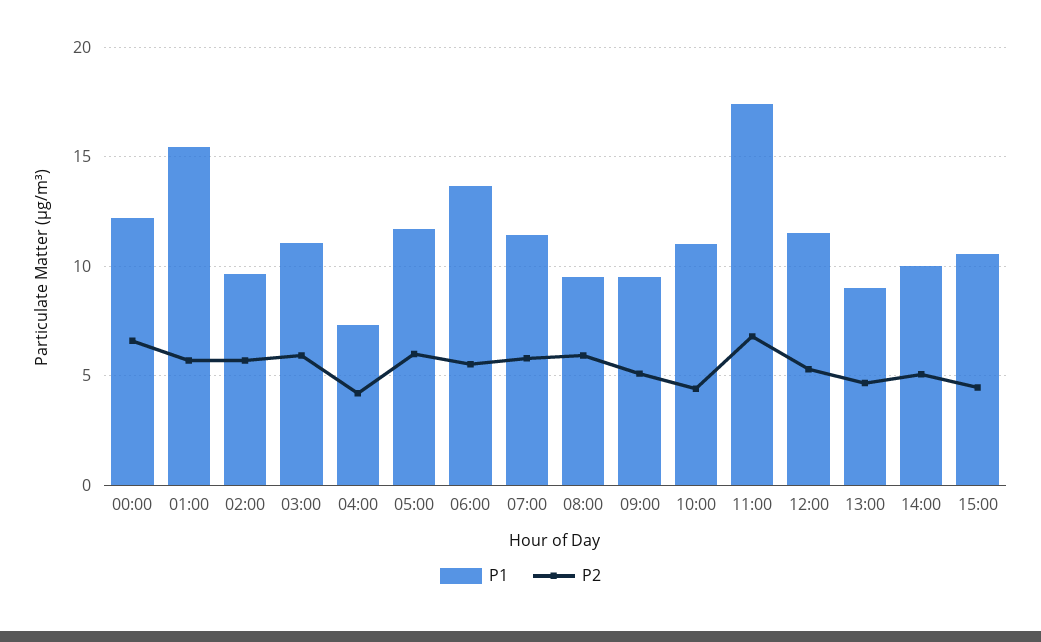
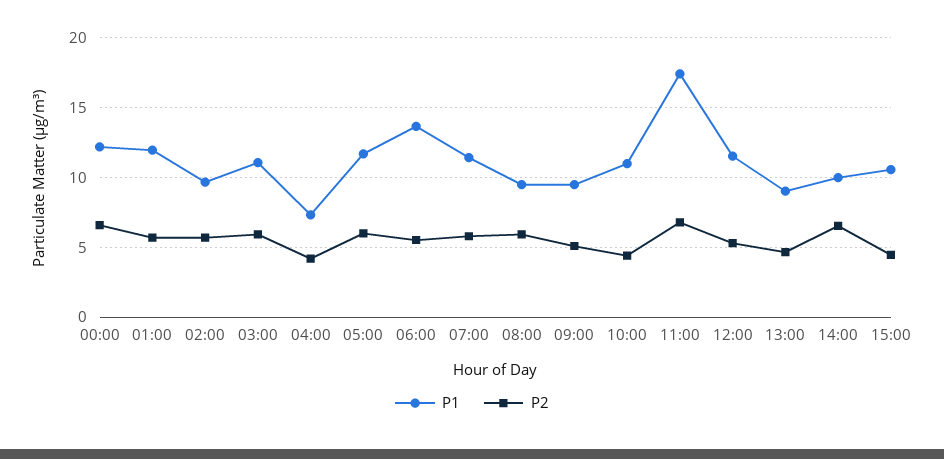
P1, 01:00: 15.5 -> 12
P2, 14:00: 5 -> 6.5

